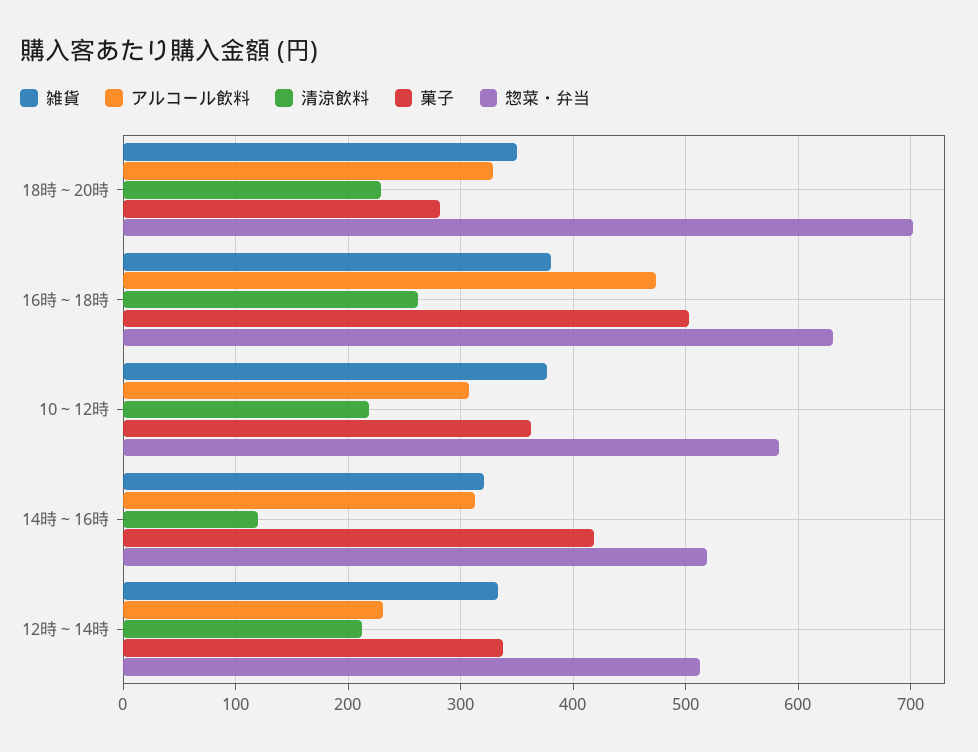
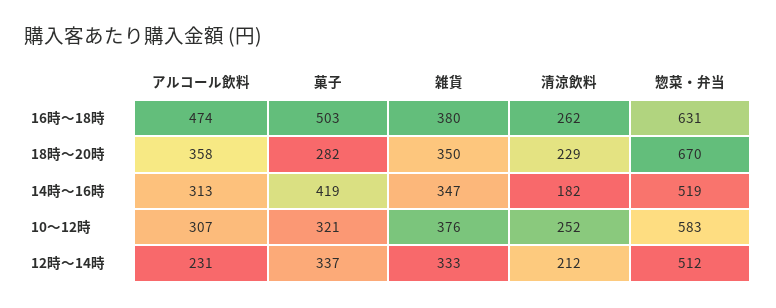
アルコール飲料, 18時～20時: 330 -> 358
惣菜・弁当, 18時～20時: 700 -> 670
清涼飲料, 10～12時: 220 -> 252
菓子, 10～12時: 360 -> 321
雑貨, 14時～16時: 320 -> 347
清涼飲料, 14時～16時: 120 -> 182

